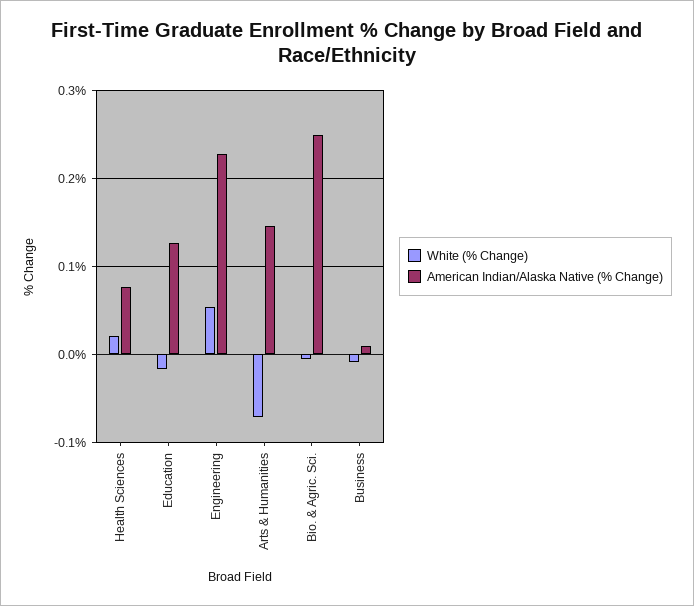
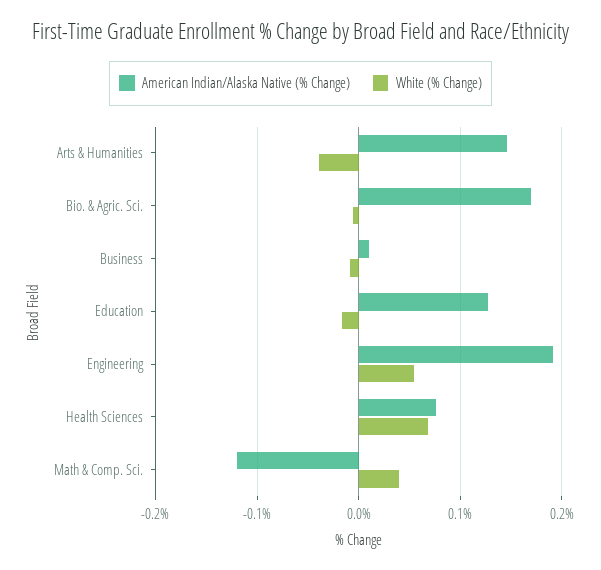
White (% Change), Health Sciences: 0.02 -> 0.07
American Indian/Alaska Native (% Change), Engineering: 0.23 -> 0.19
White (% Change), Arts & Humanities: -0.07 -> -0.04
American Indian/Alaska Native (% Change), Bio. & Agric. Sci.: 0.25 -> 0.17
American Indian/Alaska Native (% Change), Math & Comp. Sci.: none -> -0.12
White (% Change), Math & Comp. Sci.: none -> 0.04

